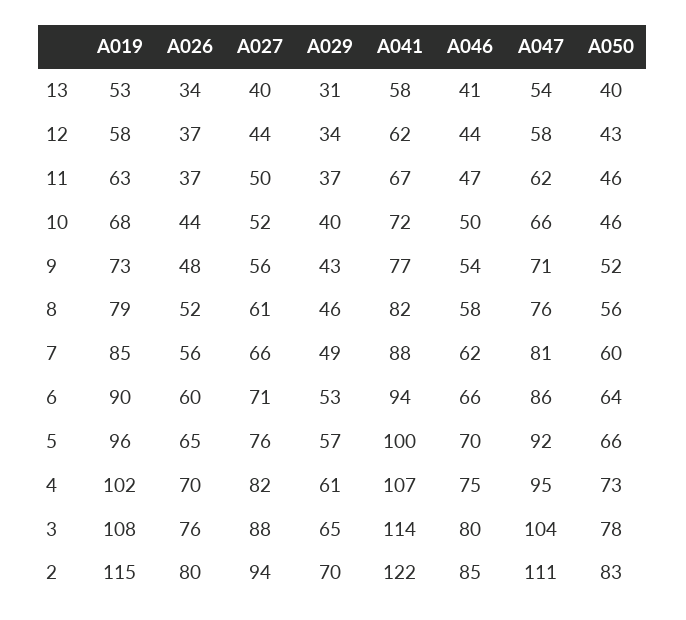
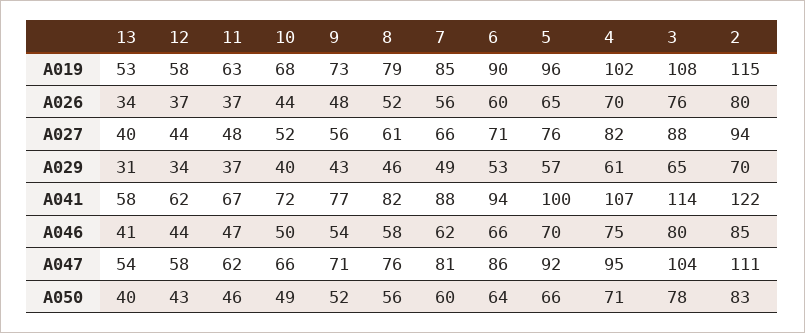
A027, 11: 50 -> 48
A050, 10: 46 -> 49
A050, 4: 73 -> 71

